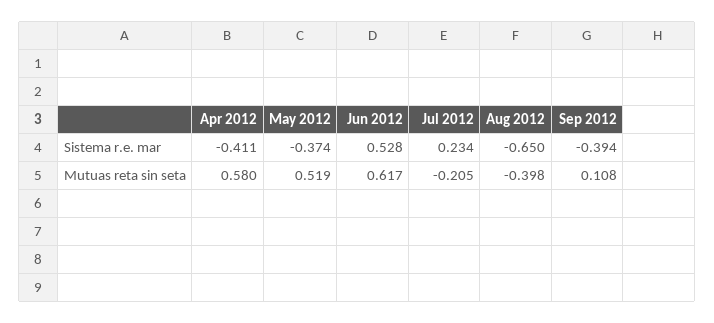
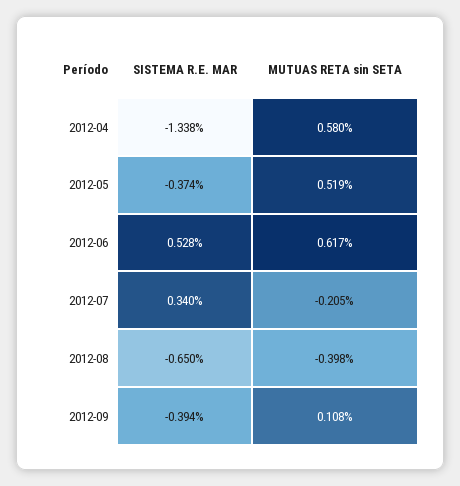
Apr 2012, Sistema r.e. mar: -0.411 -> -1.338
Jul 2012, Sistema r.e. mar: 0.234 -> 0.34

